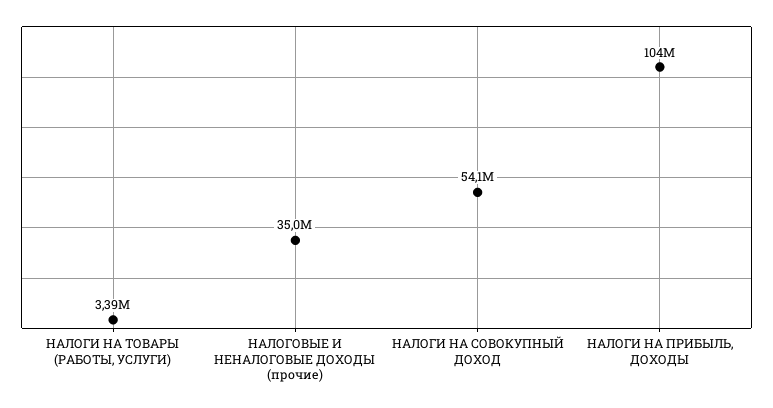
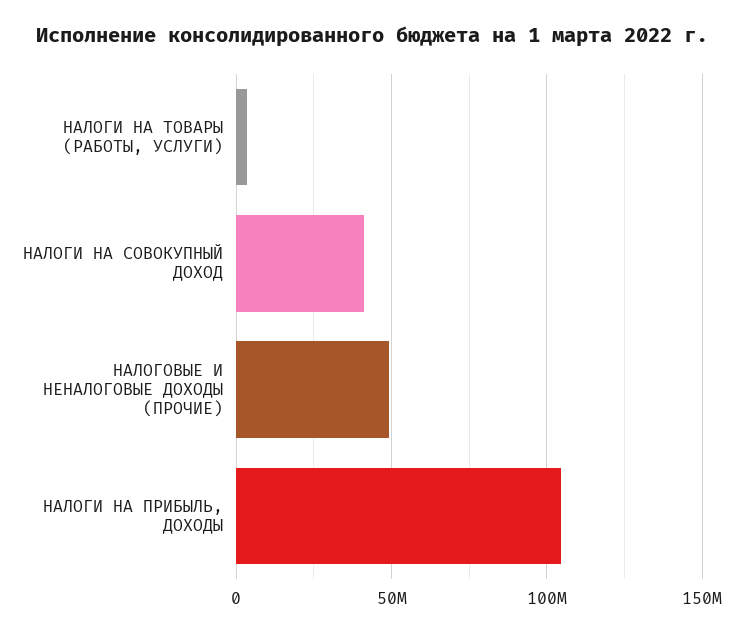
НАЛОГОВЫЕ И НЕНАЛОГОВЫЕ ДОХОДЫ (прочие): 35000000 -> 50000000
НАЛОГИ НА СОВОКУПНЫЙ ДОХОД: 54100000 -> 40000000

